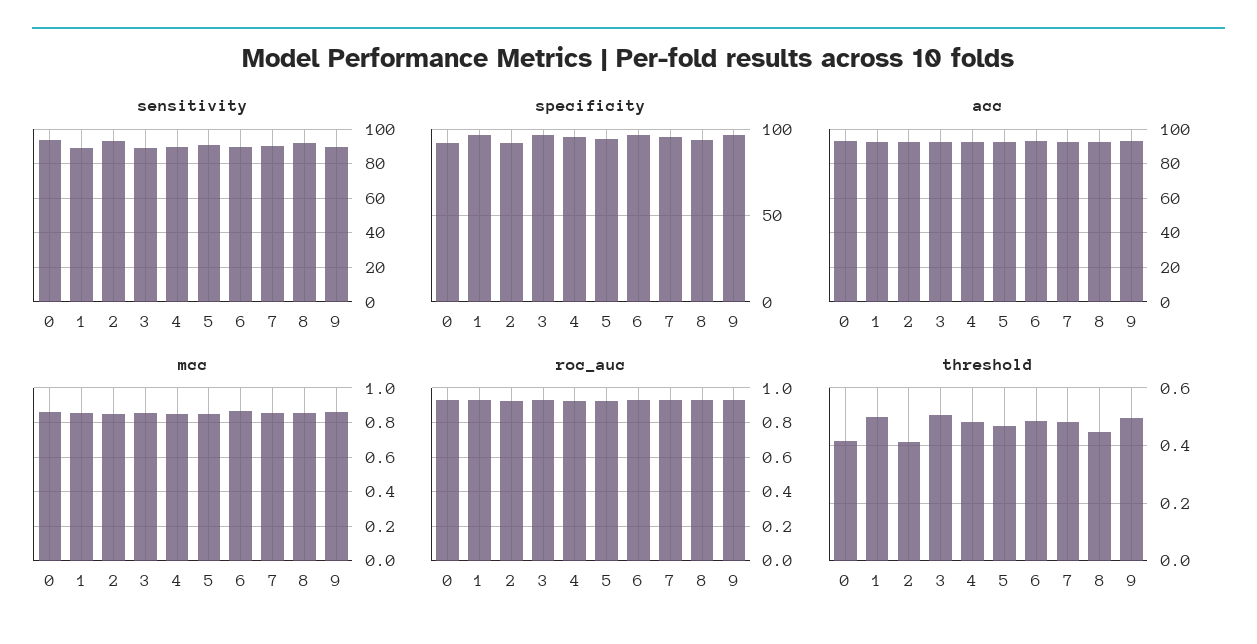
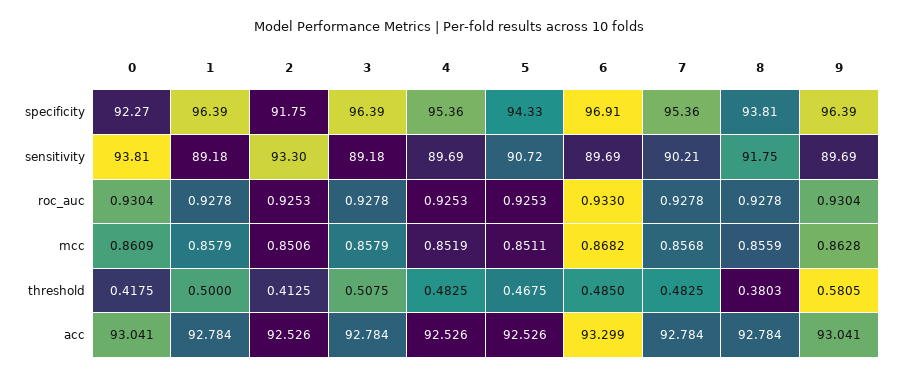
threshold, 8: 0.45 -> 0.3803
threshold, 9: 0.5 -> 0.5805

